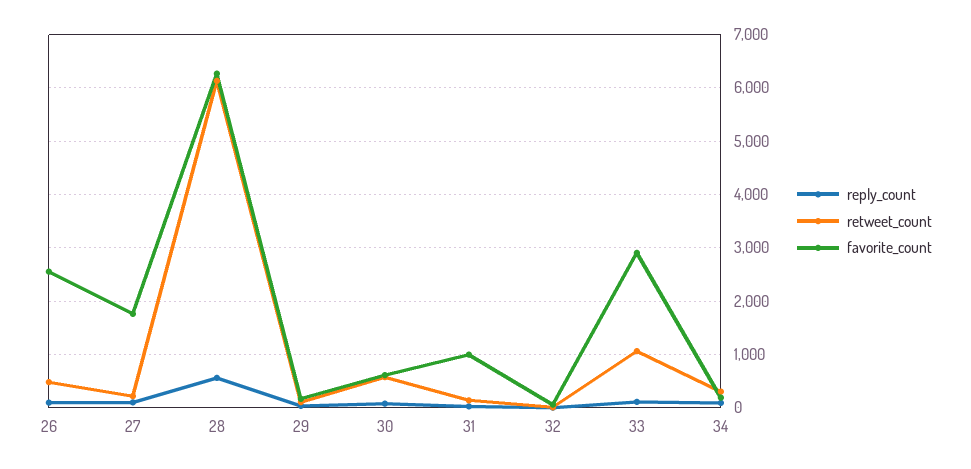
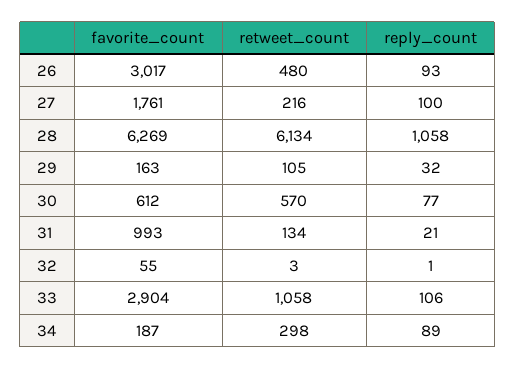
favorite_count, 26: 2600 -> 3017
reply_count, 28: 600 -> 1058

